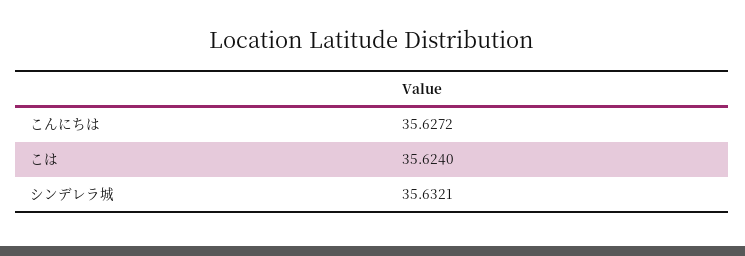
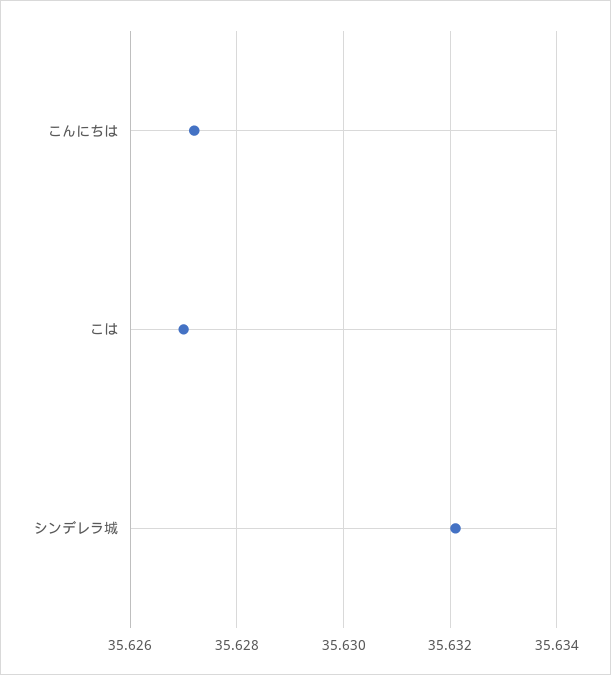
こは: 35.624 -> 35.627

